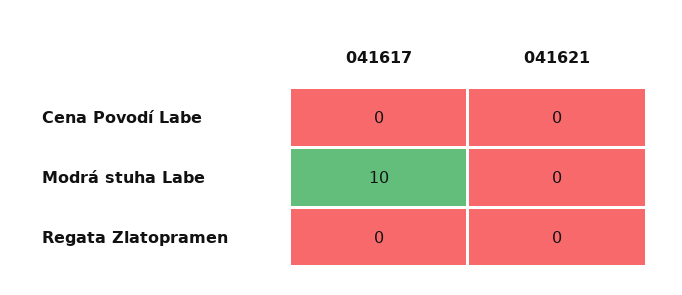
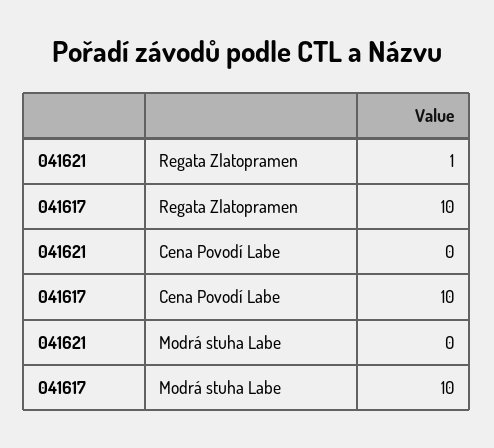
041617, Cena Povodí Labe: 0 -> 10
041617, Regata Zlatopramen: 0 -> 10
041621, Regata Zlatopramen: 0 -> 1

